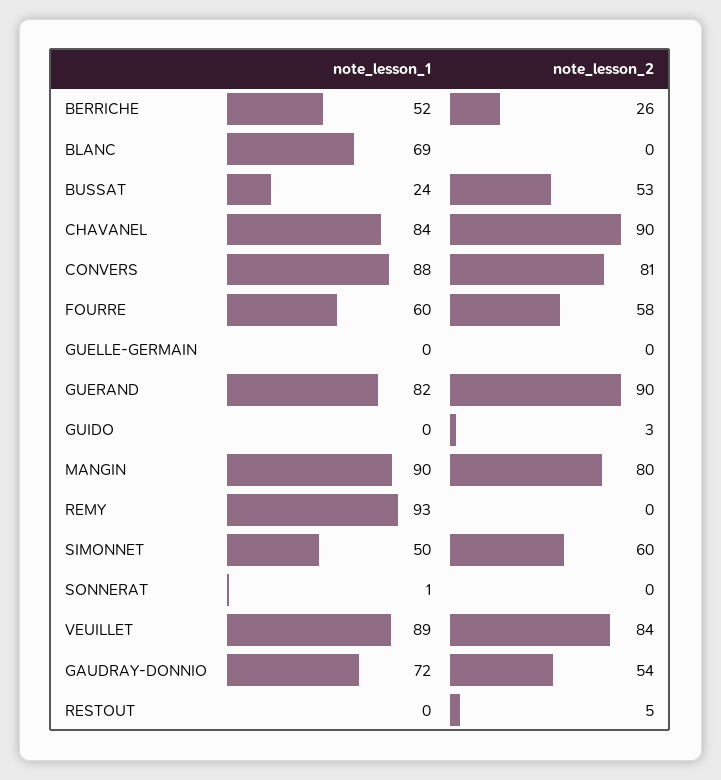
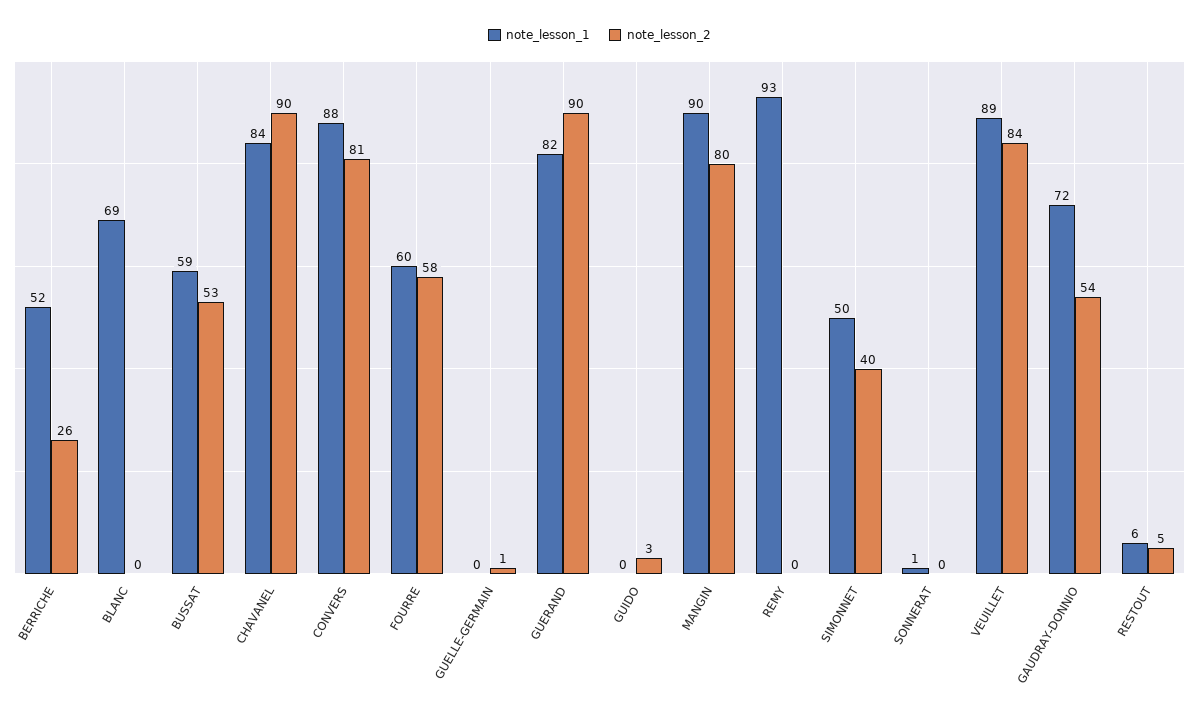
note_lesson_1, BUSSAT: 24 -> 59
note_lesson_2, GUELLE-GERMAIN: 0 -> 1
note_lesson_2, SIMONNET: 60 -> 40
note_lesson_1, RESTOUT: 0 -> 6

